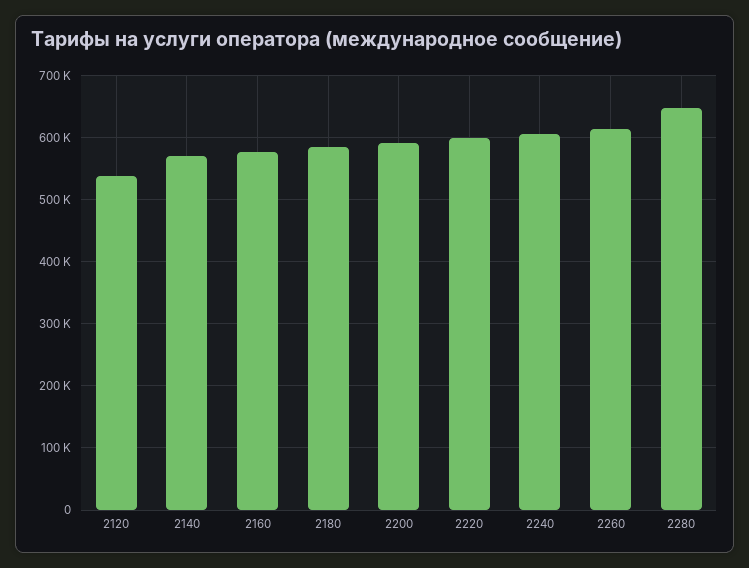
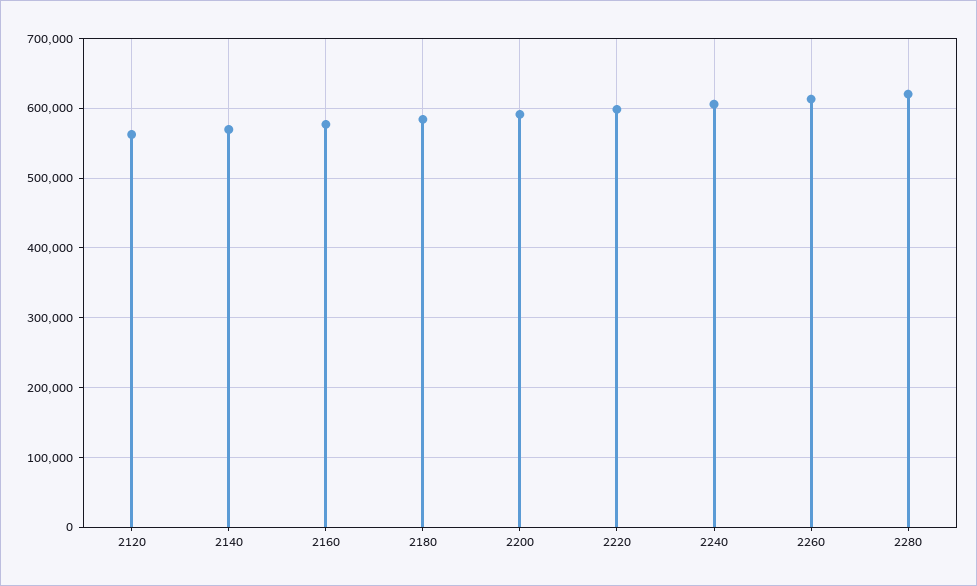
2120: 540000 -> 560000
2280: 650000 -> 620000

